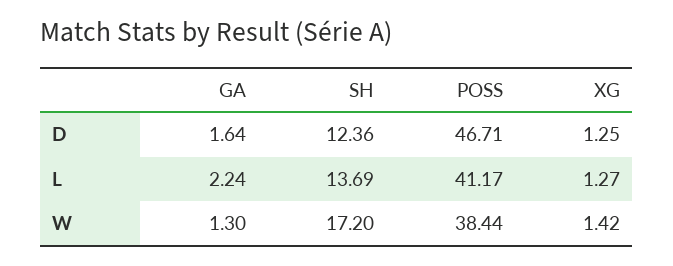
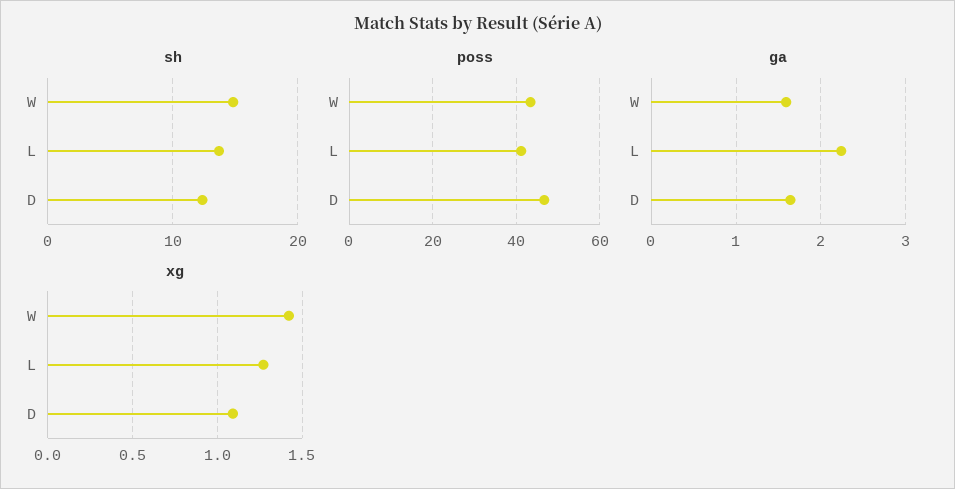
XG, D: 1.25 -> 1.1
GA, W: 1.3 -> 1.6
SH, W: 17.2 -> 15
POSS, W: 38.44 -> 44

